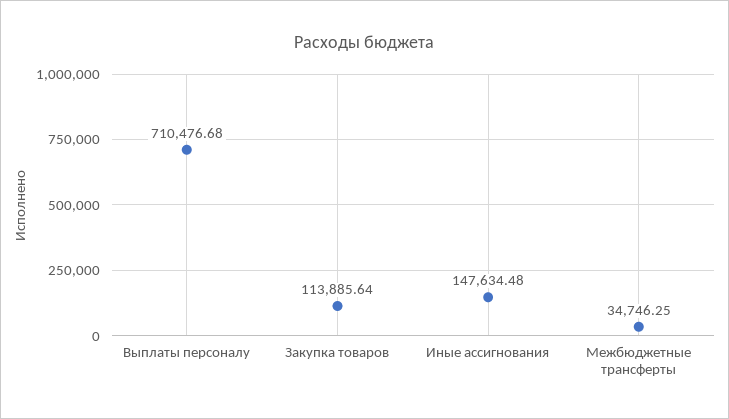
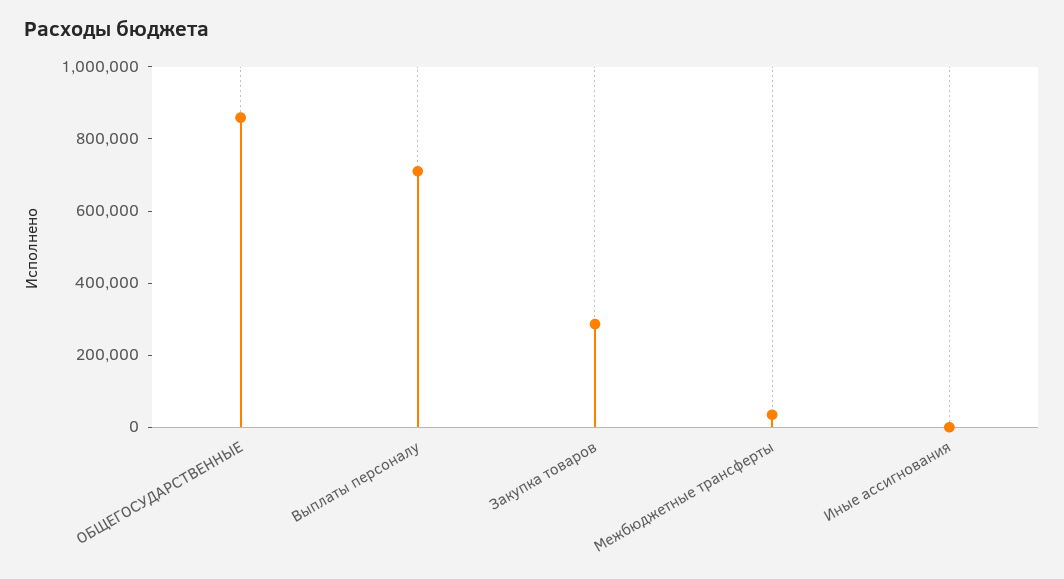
Закупка товаров: 113885.64 -> 300000
Иные ассигнования: 147634.48 -> 0
ОБЩЕГОСУДАРСТВЕННЫЕ: none -> 850000

